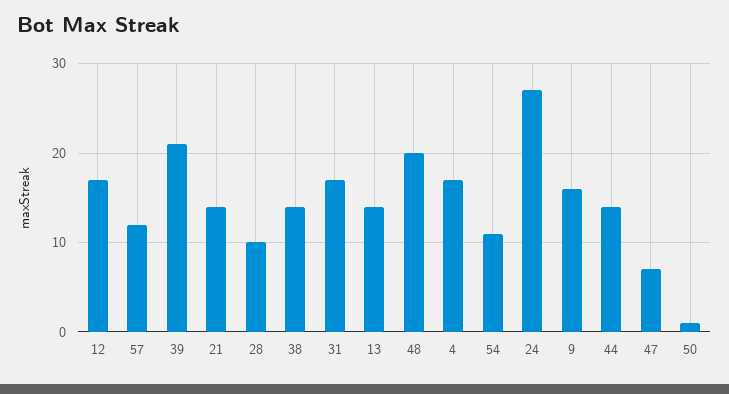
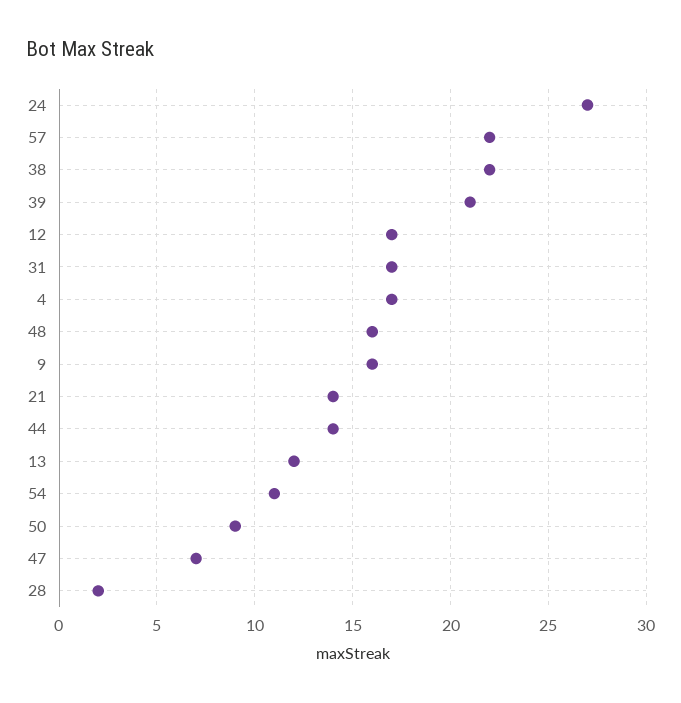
57: 12 -> 22
28: 10 -> 2
38: 14 -> 22
13: 14 -> 12
48: 20 -> 16
50: 1 -> 9

